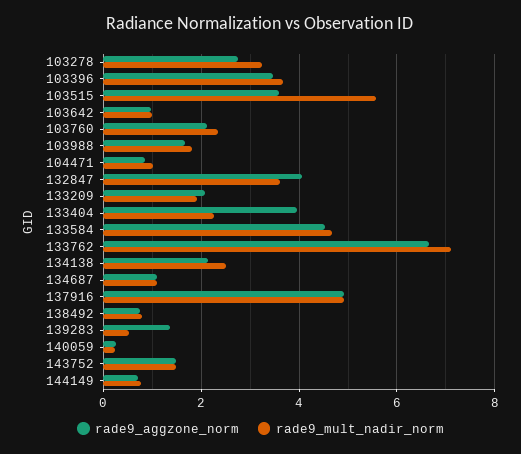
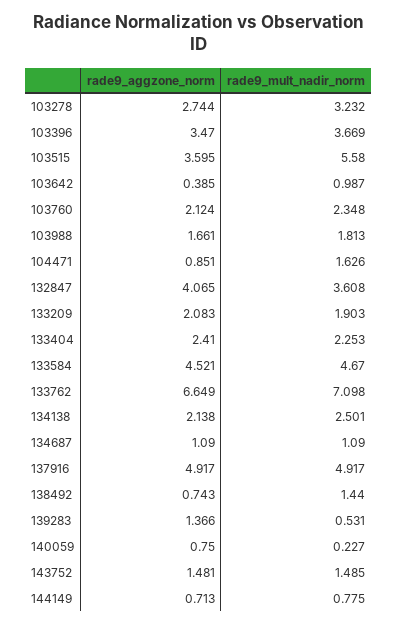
rade9_aggzone_norm, 103642: 1 -> 0.385
rade9_mult_nadir_norm, 104471: 1 -> 1.626
rade9_aggzone_norm, 133404: 4 -> 2.41
rade9_mult_nadir_norm, 138492: 0.8 -> 1.44
rade9_aggzone_norm, 140059: 0.2 -> 0.75

